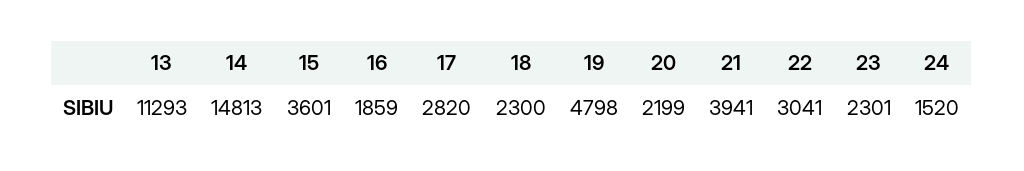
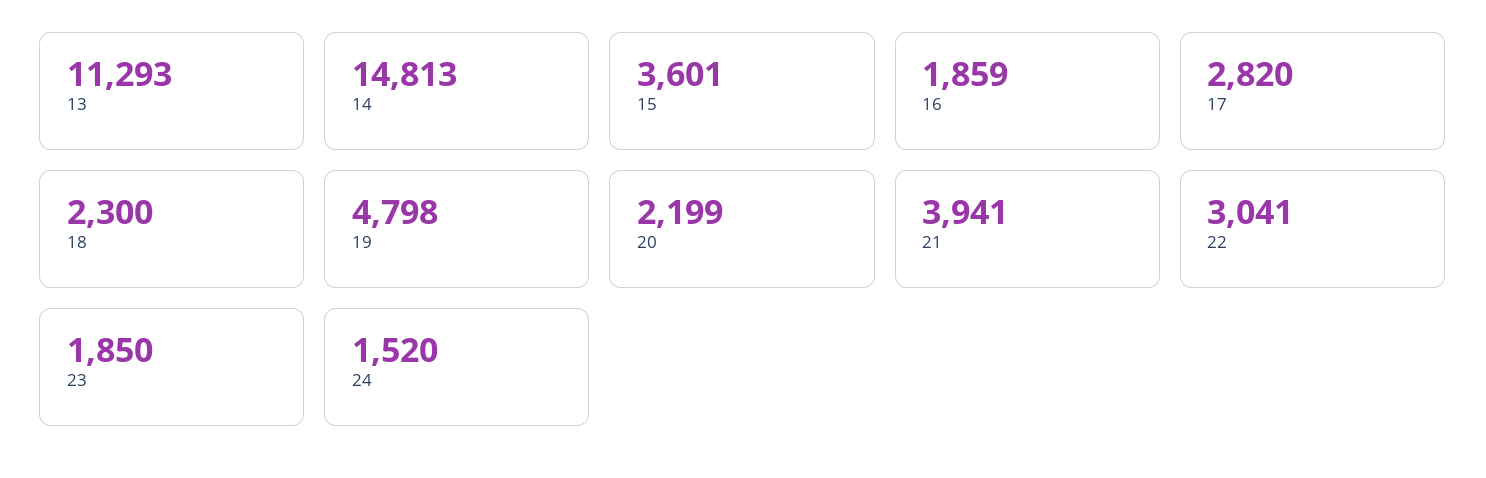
23: 2301 -> 1850

